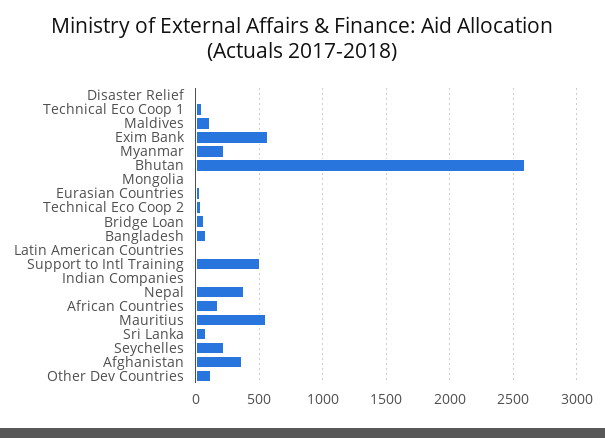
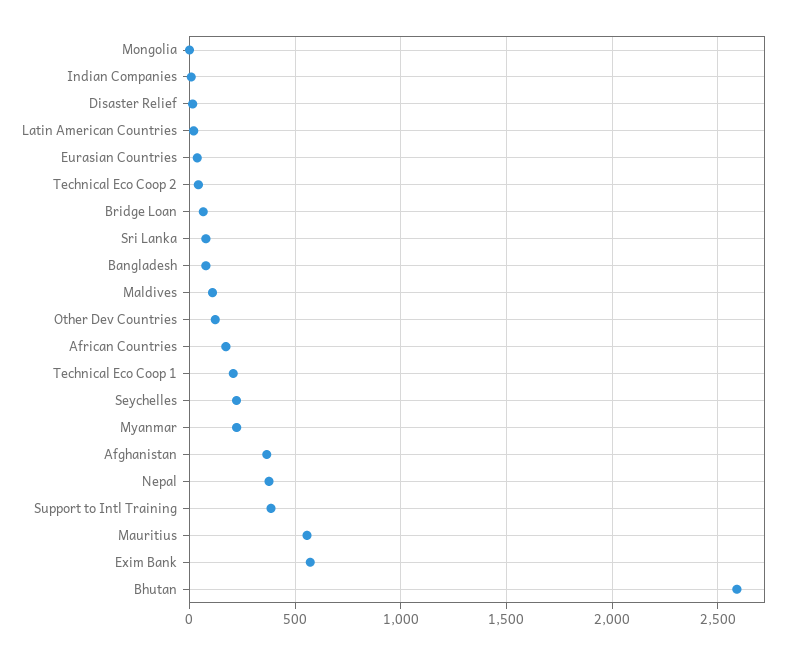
Technical Eco Coop 1: 50 -> 200
Support to Intl Training: 500 -> 400

